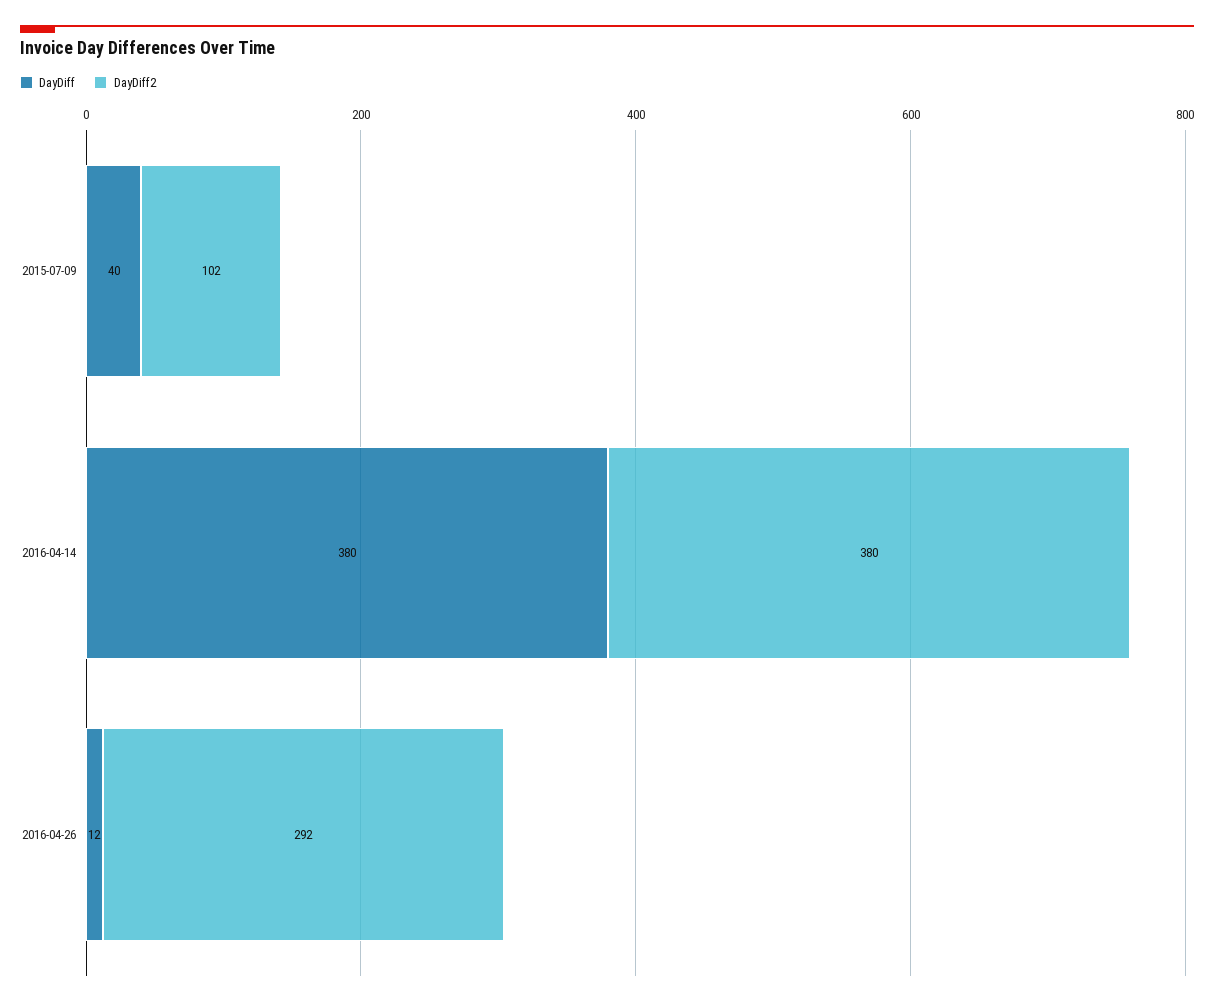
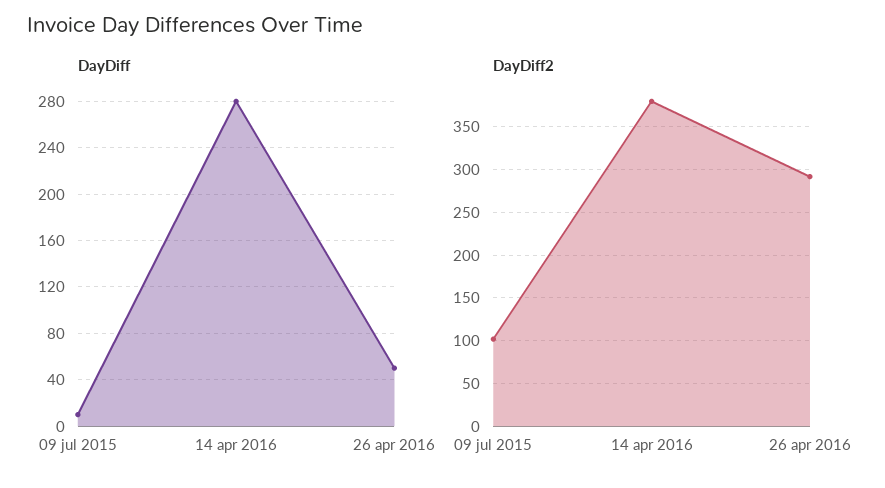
DayDiff, 2015-07-09: 40 -> 10
DayDiff, 2016-04-14: 380 -> 280
DayDiff, 2016-04-26: 12 -> 50

